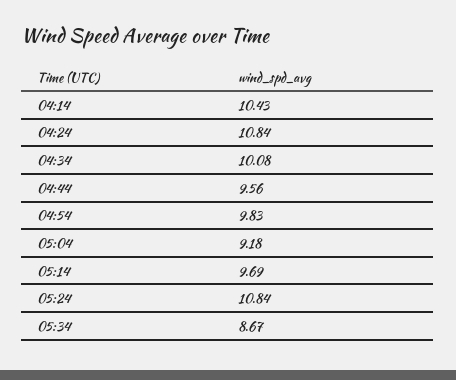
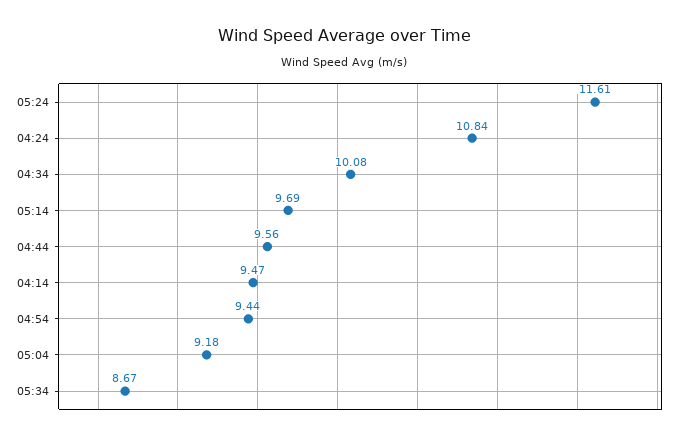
04:14: 10.43 -> 9.47
04:54: 9.83 -> 9.44
05:24: 10.84 -> 11.61

